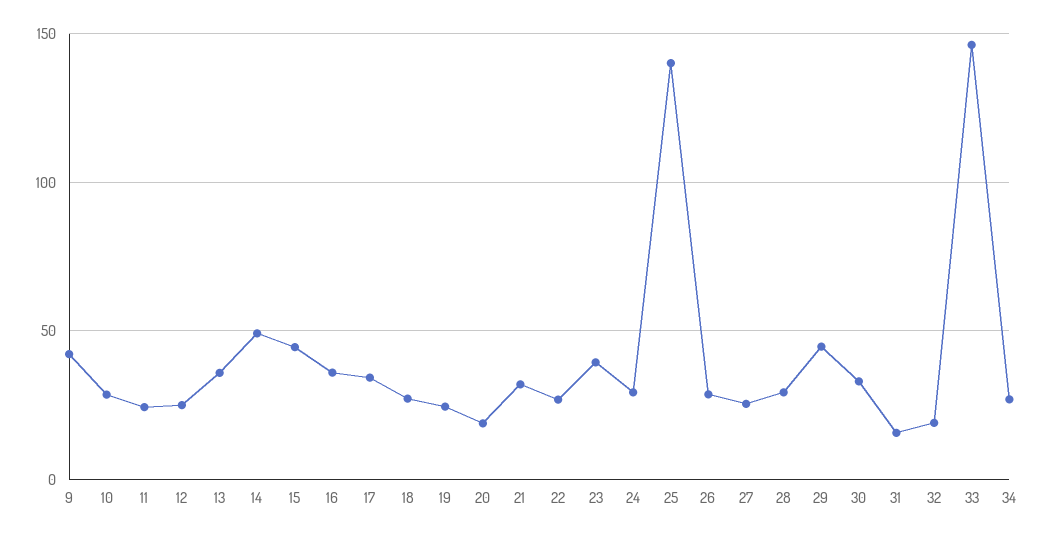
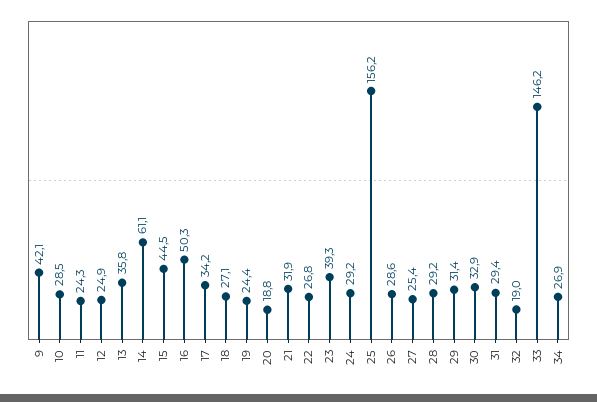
14: 50 -> 61.1
16: 35 -> 50.3
25: 140 -> 156.2
29: 45 -> 31.4
31: 15 -> 29.4

